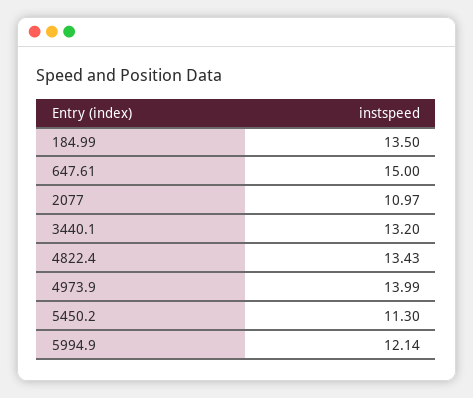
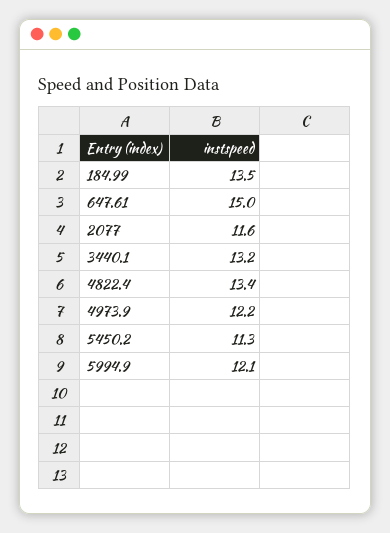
2077: 10.97 -> 11.6
4973.9: 13.99 -> 12.2

